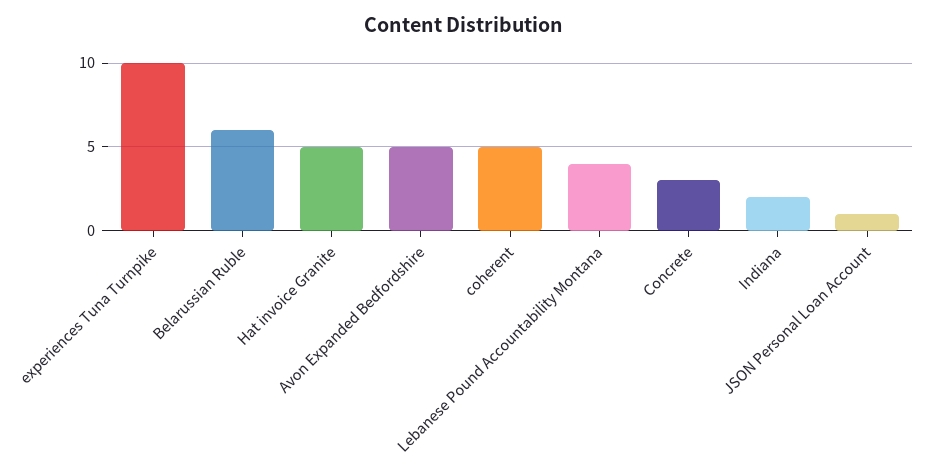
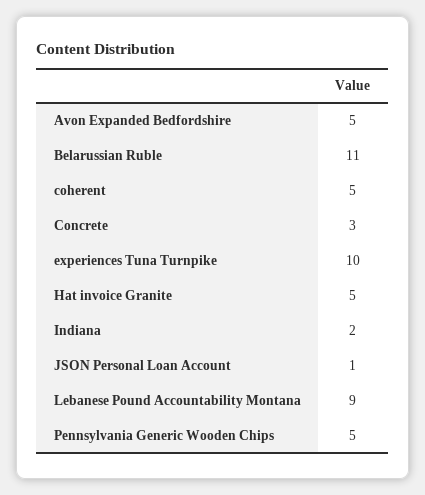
Belarussian Ruble: 6 -> 11
Lebanese Pound Accountability Montana: 4 -> 9
Pennsylvania Generic Wooden Chips: none -> 5

